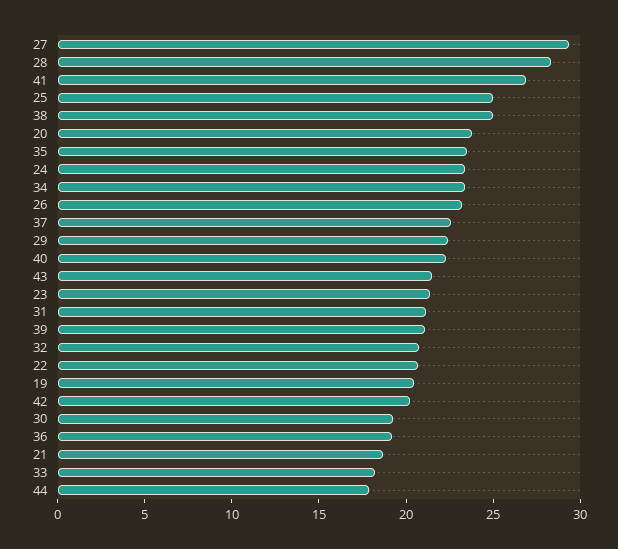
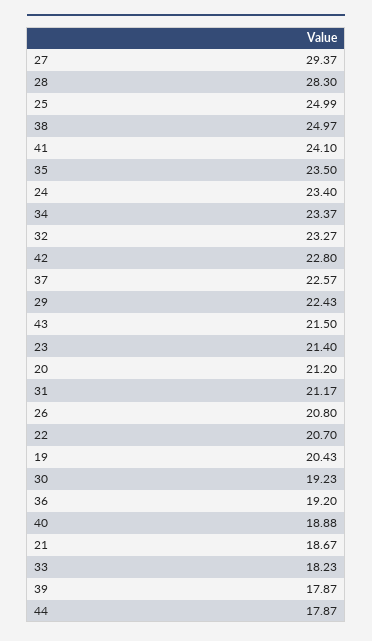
41: 27 -> 24.1
20: 24 -> 21.2
26: 23 -> 20.8
40: 22 -> 18.88
39: 21 -> 17.87
32: 21 -> 23.27
42: 20 -> 22.8

